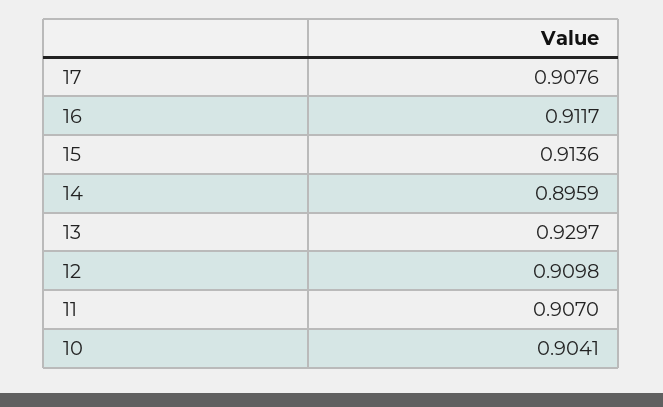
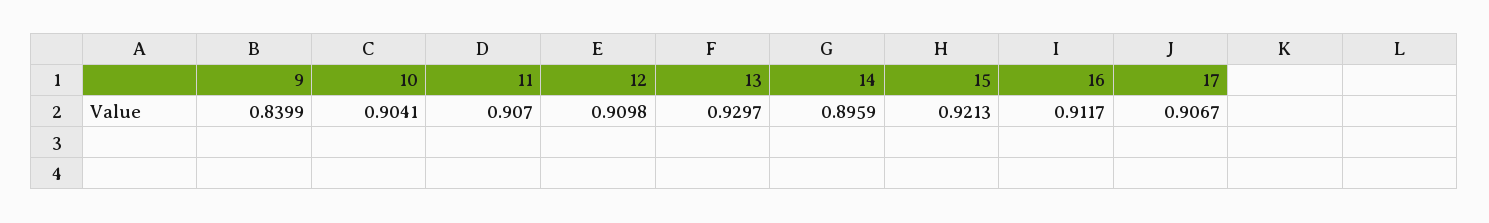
17: 0.9076 -> 0.9067
15: 0.9136 -> 0.9213
9: none -> 0.8399

